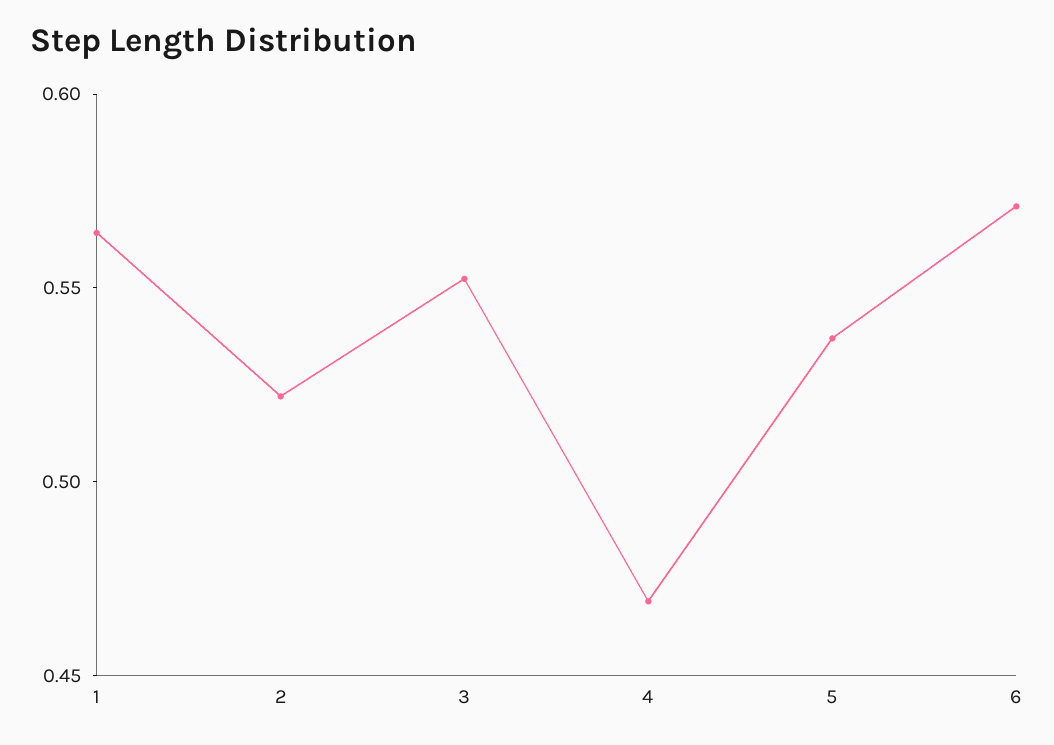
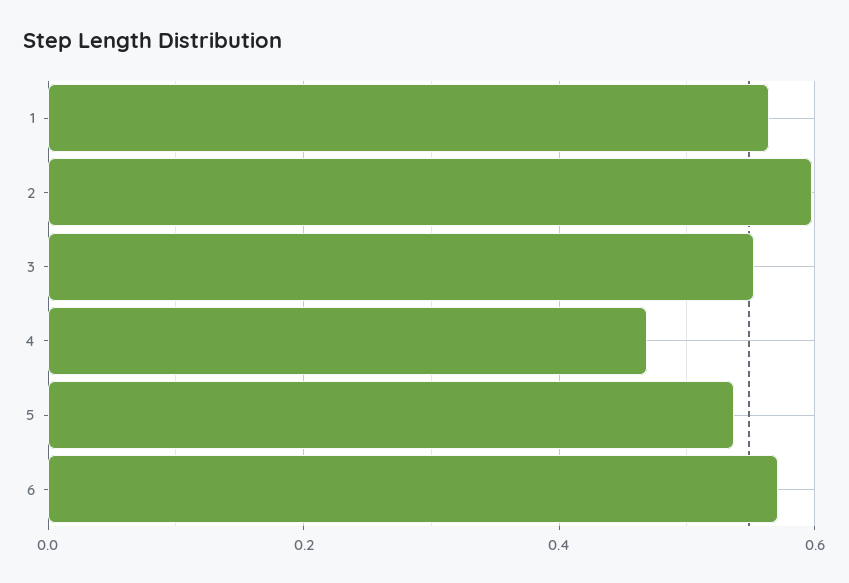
2: 0.52 -> 0.6

